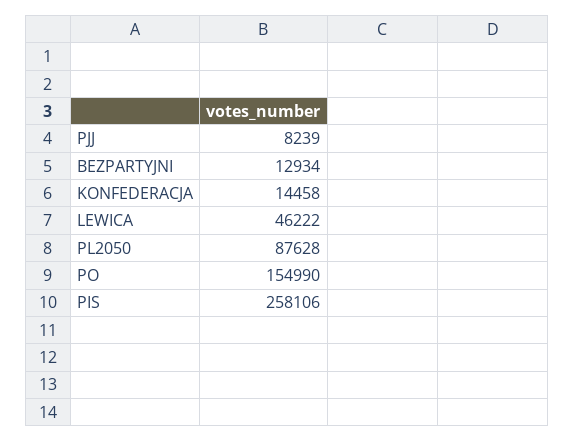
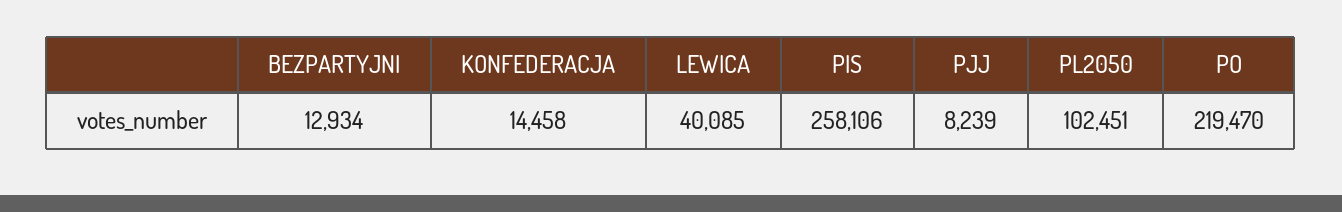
LEWICA: 46222 -> 40085
PL2050: 87628 -> 102451
PO: 154990 -> 219470

